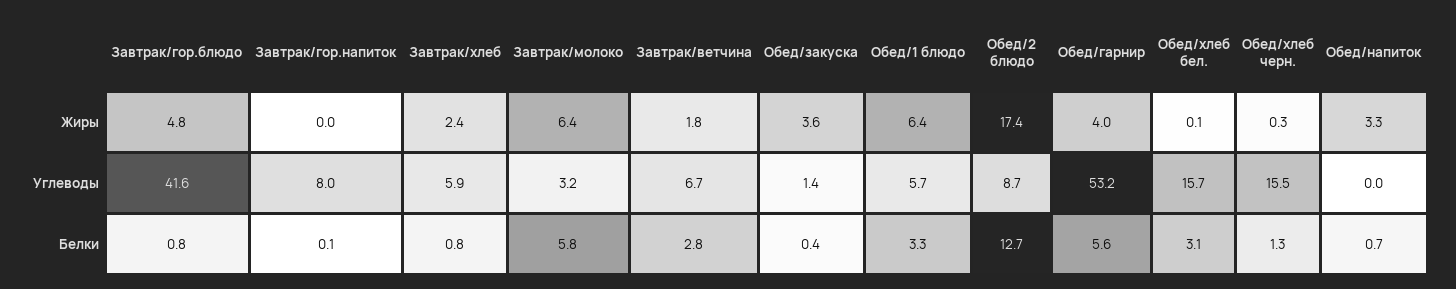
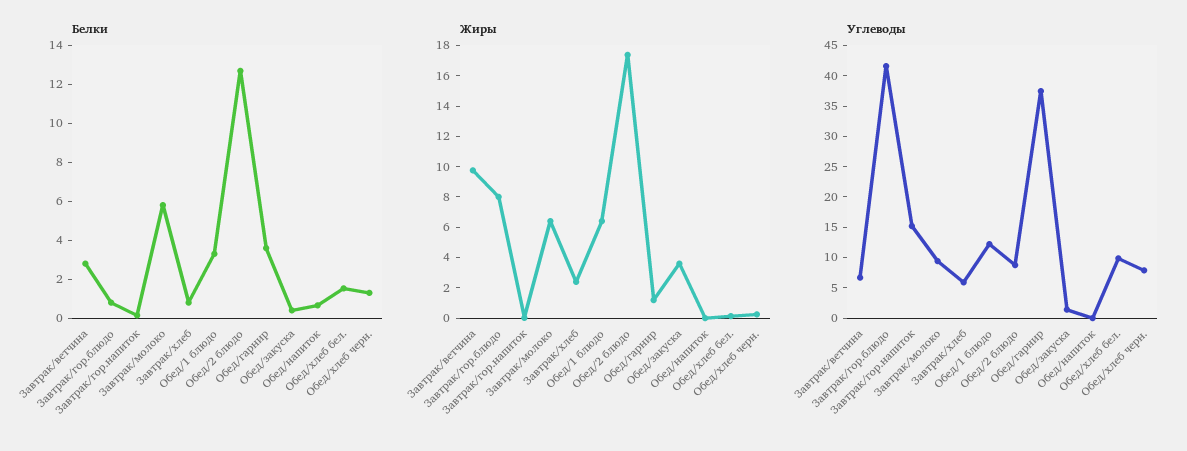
Жиры, Завтрак/гор.блюдо: 4.8 -> 8
Жиры, Завтрак/ветчина: 1.8 -> 10
Жиры, Обед/гарнир: 4 -> 1
Жиры, Обед/напиток: 3.3 -> 0
Углеводы, Завтрак/гор.напиток: 8 -> 15
Углеводы, Завтрак/молоко: 3.2 -> 10
Углеводы, Обед/1 блюдо: 5.7 -> 12.5
Углеводы, Обед/гарнир: 53.2 -> 37.5
Углеводы, Обед/хлеб бел.: 15.7 -> 10
Углеводы, Обед/хлеб черн.: 15.5 -> 7.5
Белки, Обед/гарнир: 5.6 -> 3.5
Белки, Обед/хлеб бел.: 3.1 -> 1.5

